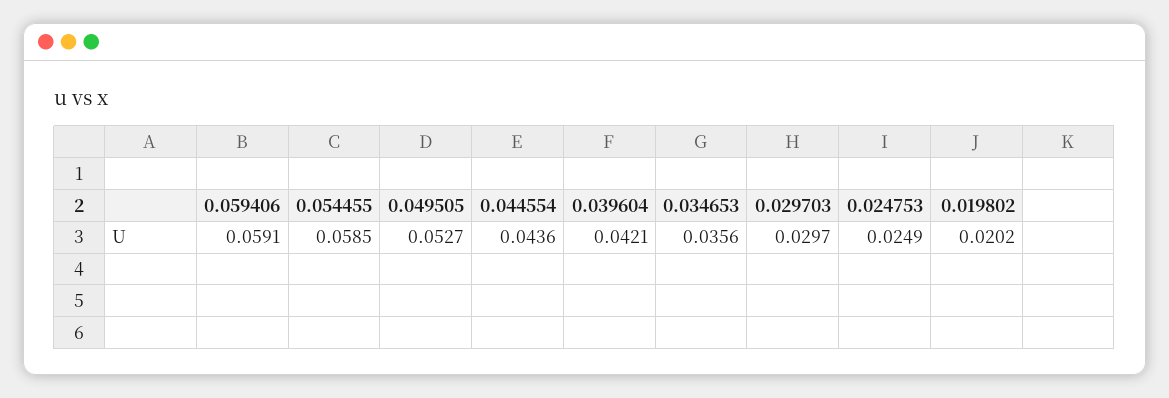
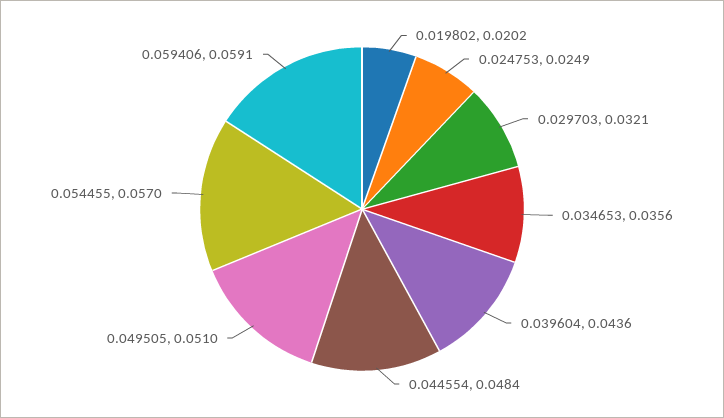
0.054455: 0.0585 -> 0.057
0.049505: 0.0527 -> 0.051
0.044554: 0.0436 -> 0.0484
0.039604: 0.0421 -> 0.0436
0.029703: 0.0297 -> 0.0321

